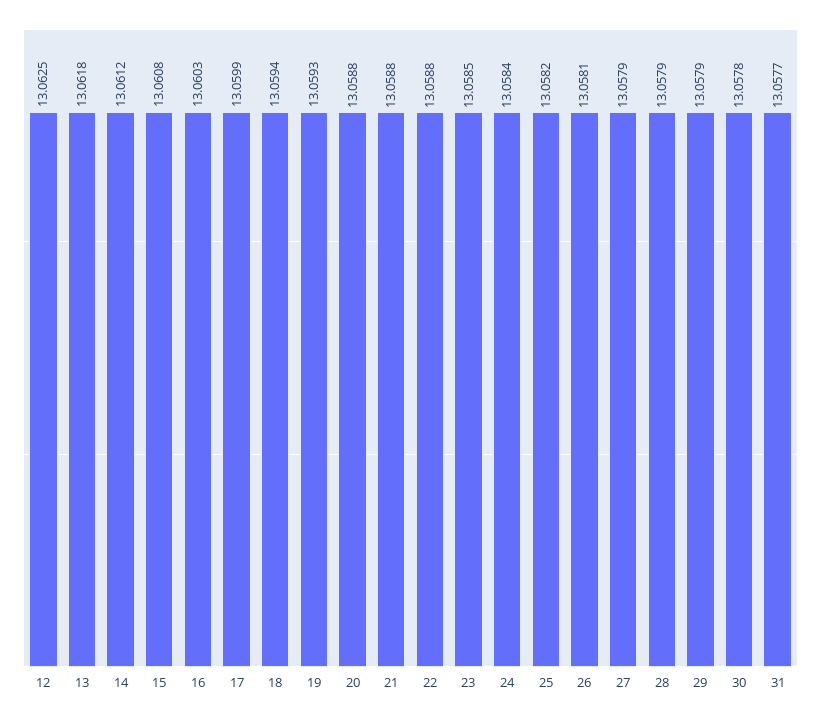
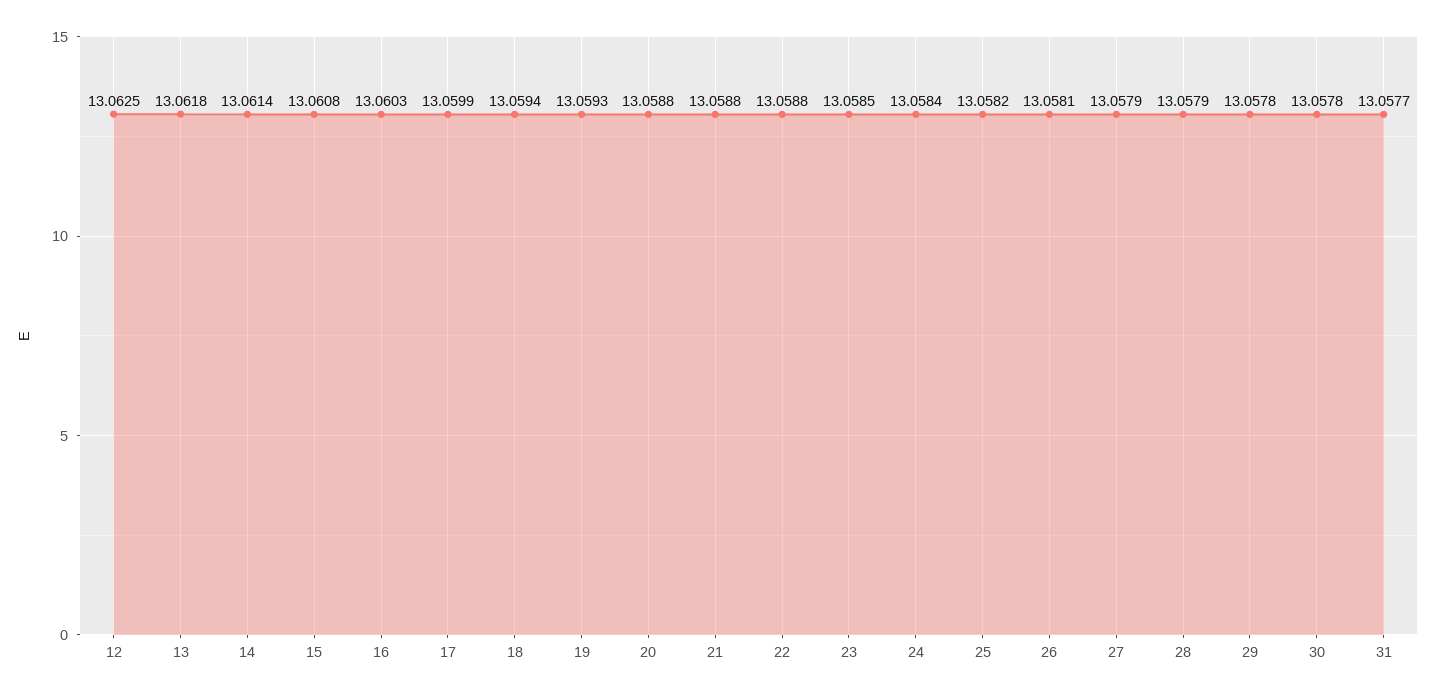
14: 13.0612 -> 13.0614
29: 13.0579 -> 13.0578

